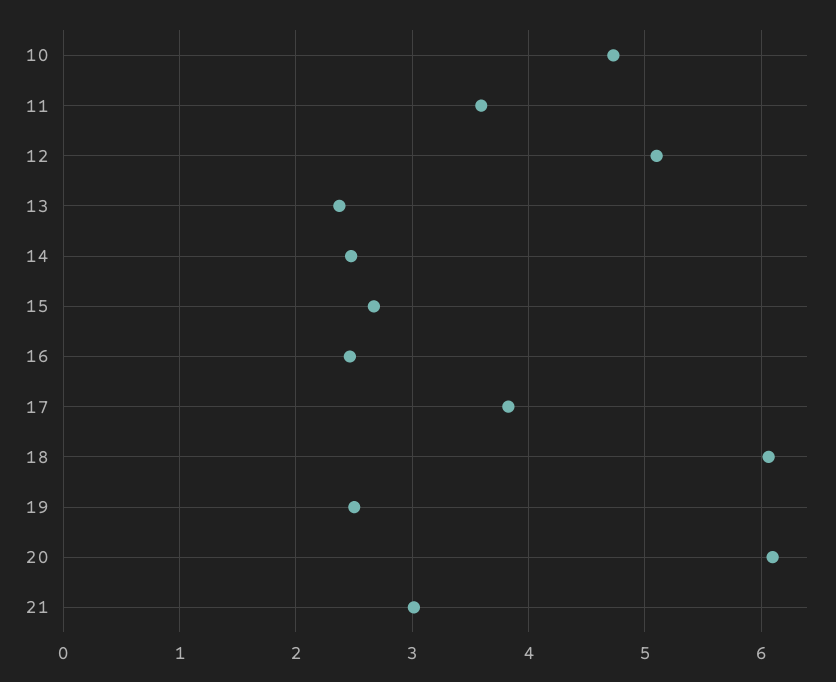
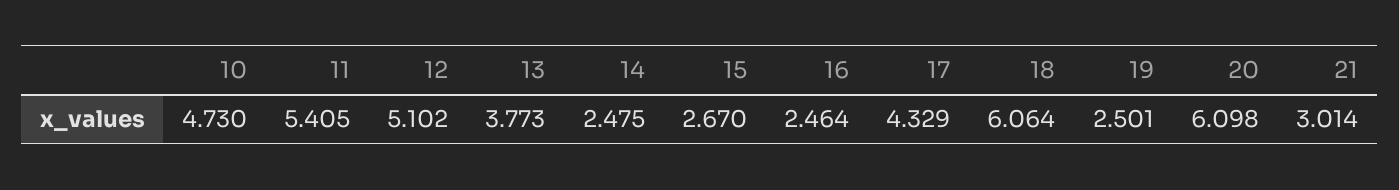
11: 3.6 -> 5.405
13: 2.4 -> 3.773
17: 3.8 -> 4.329

